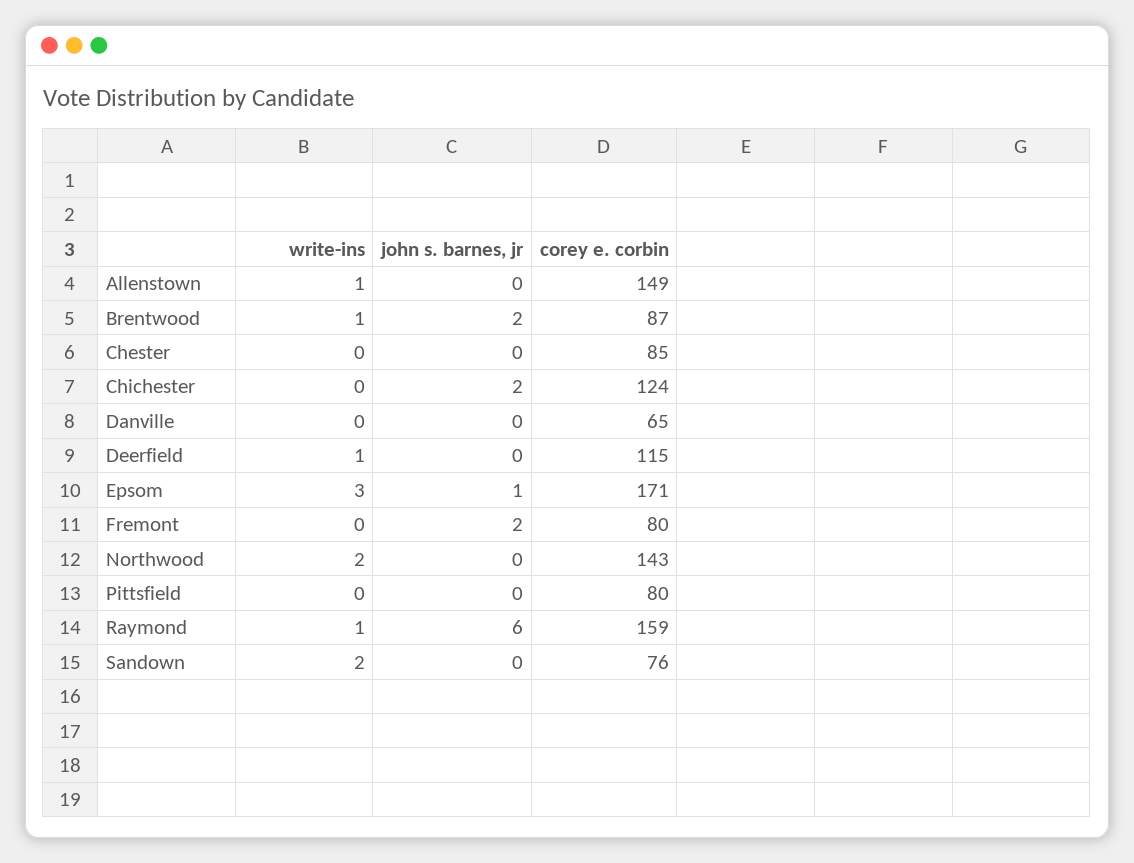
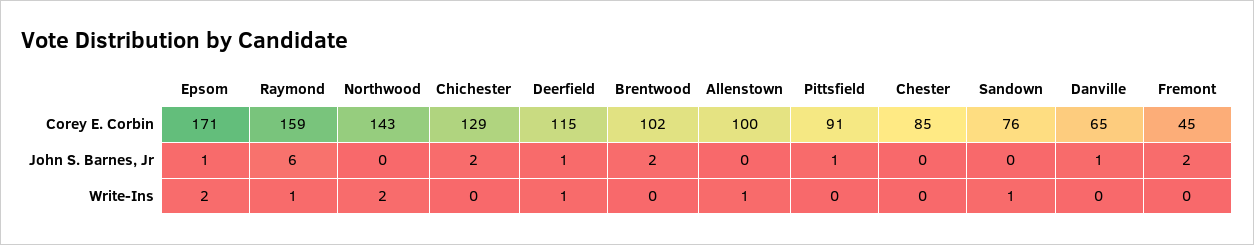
corey e. corbin, Allenstown: 149 -> 100
write-ins, Brentwood: 1 -> 0
corey e. corbin, Brentwood: 87 -> 102
corey e. corbin, Chichester: 124 -> 129
john s. barnes, jr, Danville: 0 -> 1
john s. barnes, jr, Deerfield: 0 -> 1
write-ins, Epsom: 3 -> 2
corey e. corbin, Fremont: 80 -> 45
john s. barnes, jr, Pittsfield: 0 -> 1
corey e. corbin, Pittsfield: 80 -> 91
write-ins, Sandown: 2 -> 1

